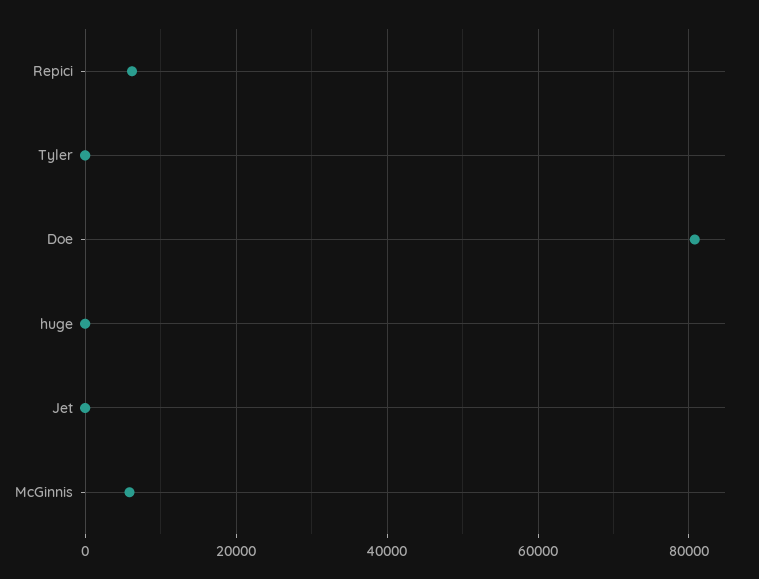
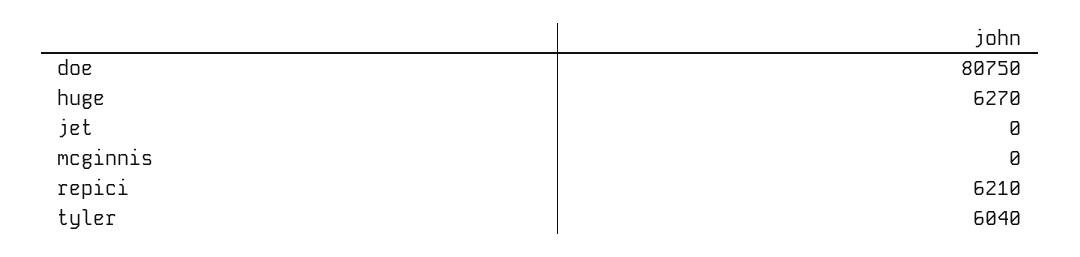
Tyler: 0 -> 6040
huge: 0 -> 6270
McGinnis: 6000 -> 0

